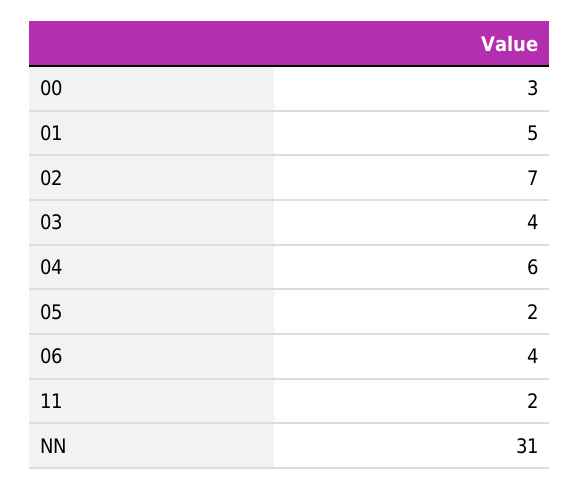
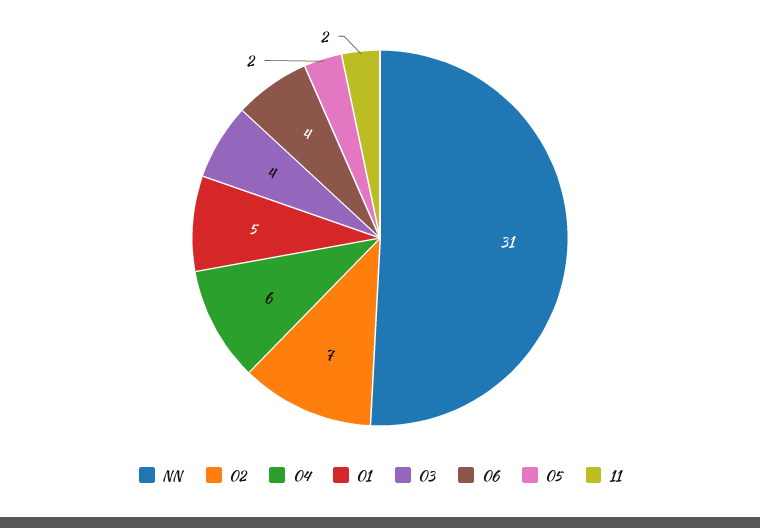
00: 3 -> none

